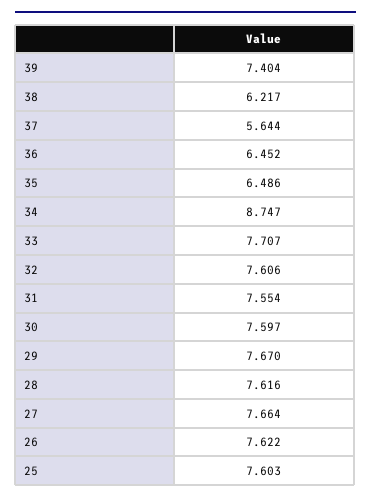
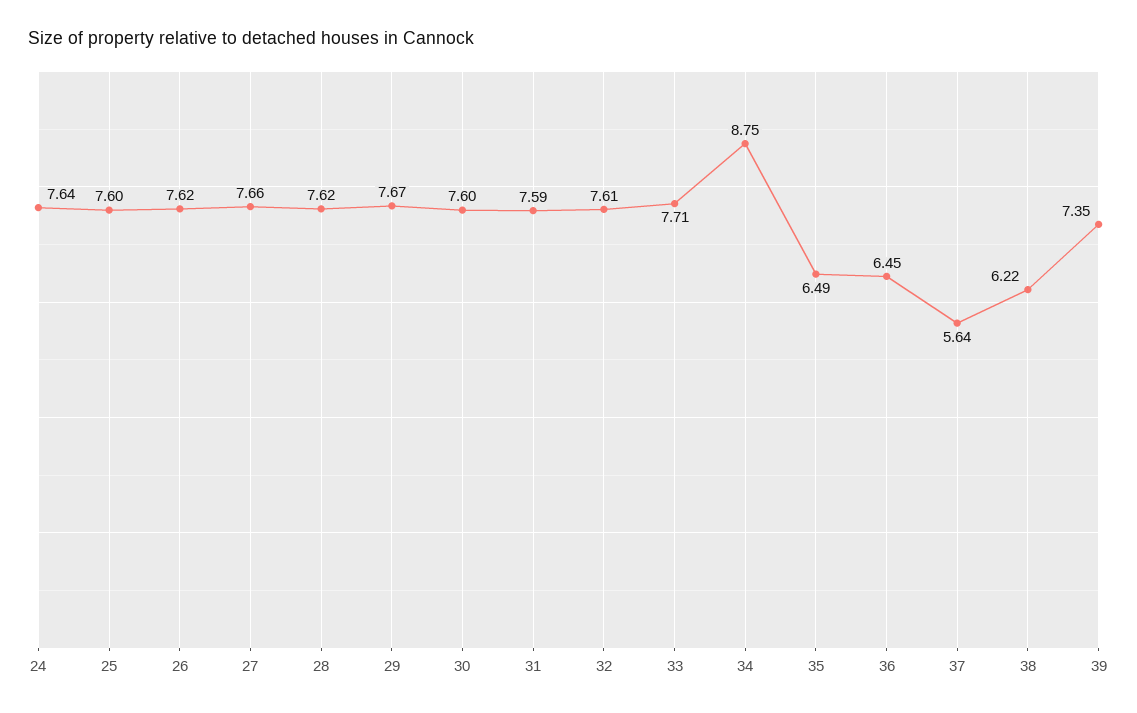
39: 7.404 -> 7.35
31: 7.554 -> 7.59
24: none -> 7.64

